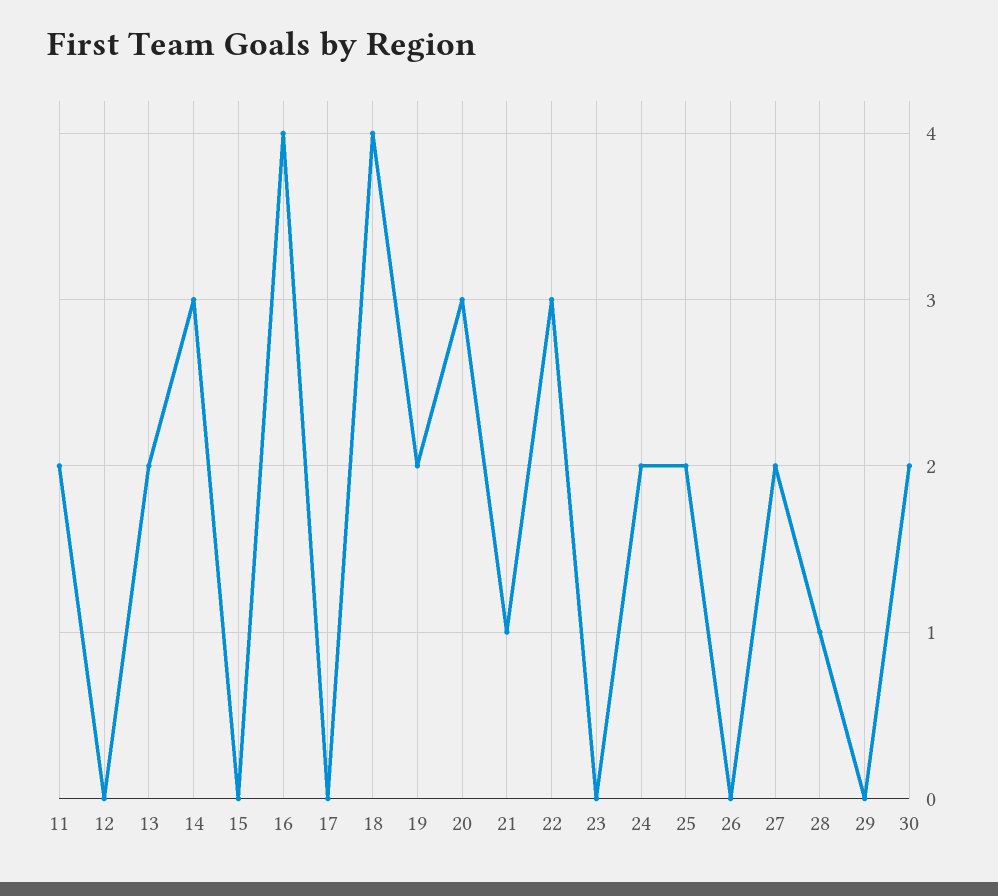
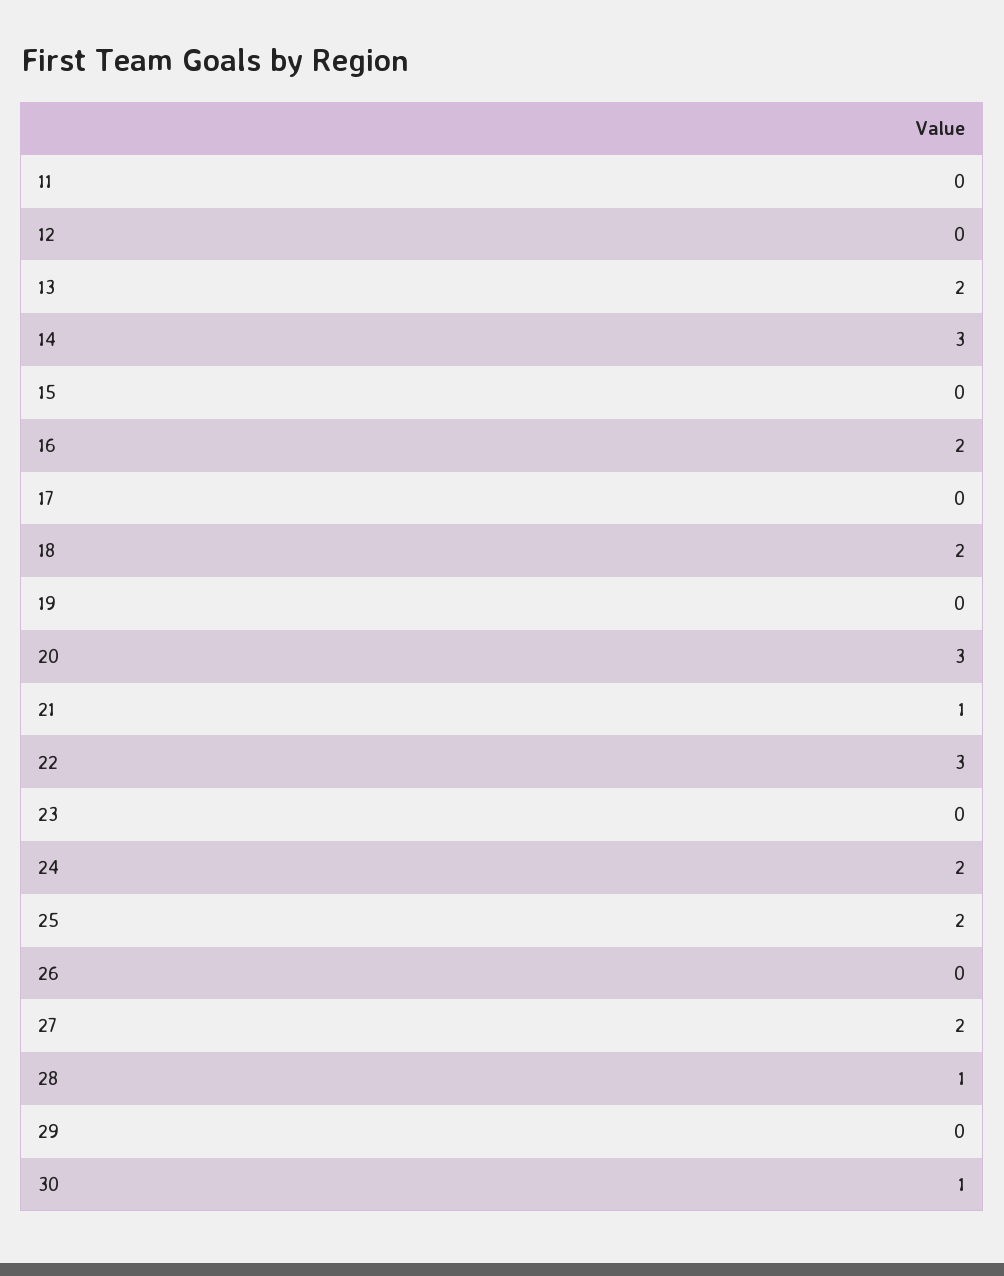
11: 2 -> 0
16: 4 -> 2
18: 4 -> 2
19: 2 -> 0
30: 2 -> 1

